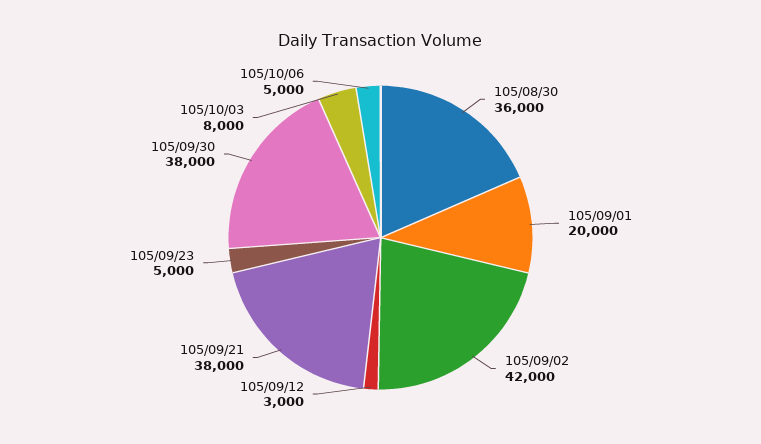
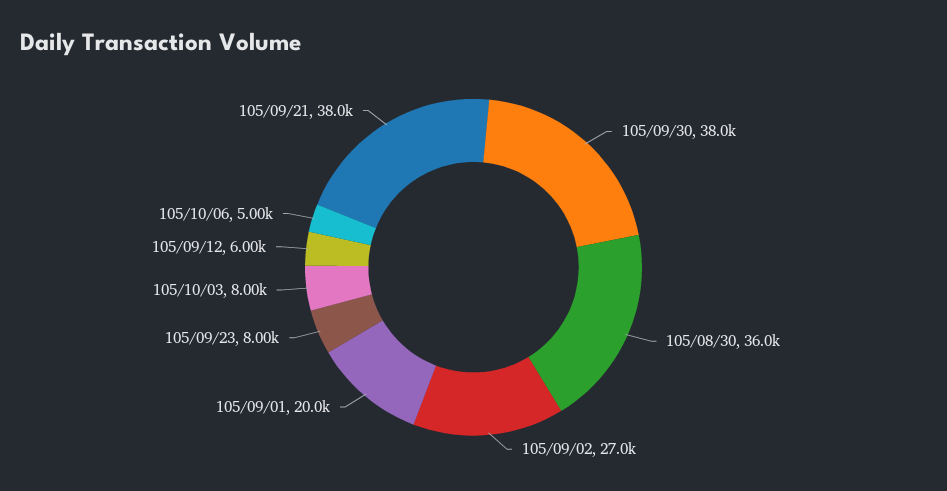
105/09/02: 42000 -> 27000
105/09/12: 3000 -> 6000
105/09/23: 5000 -> 8000

